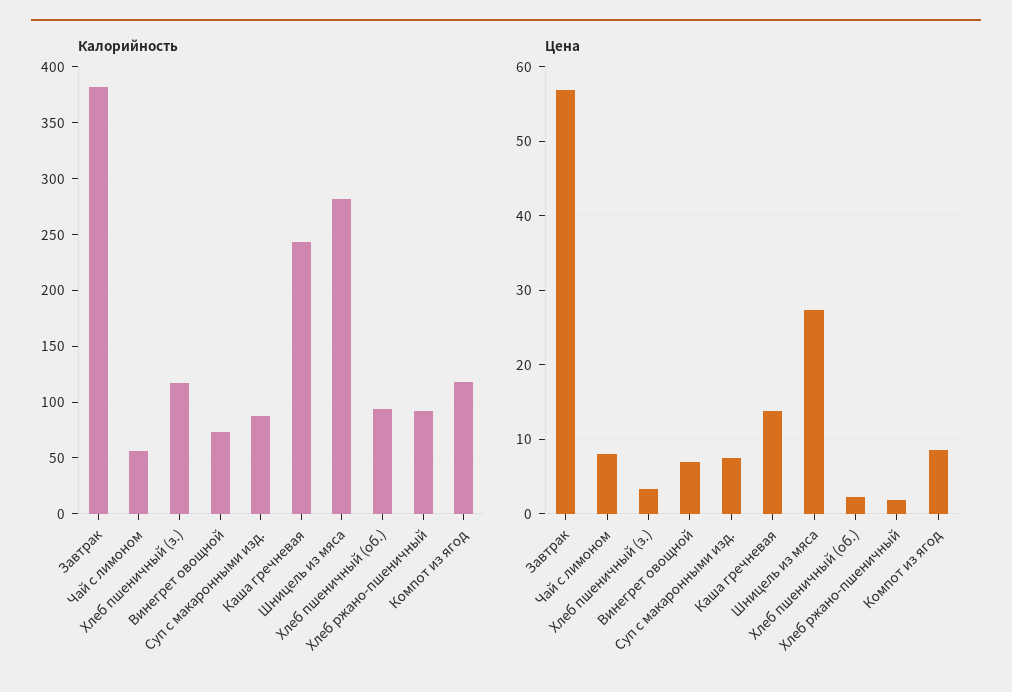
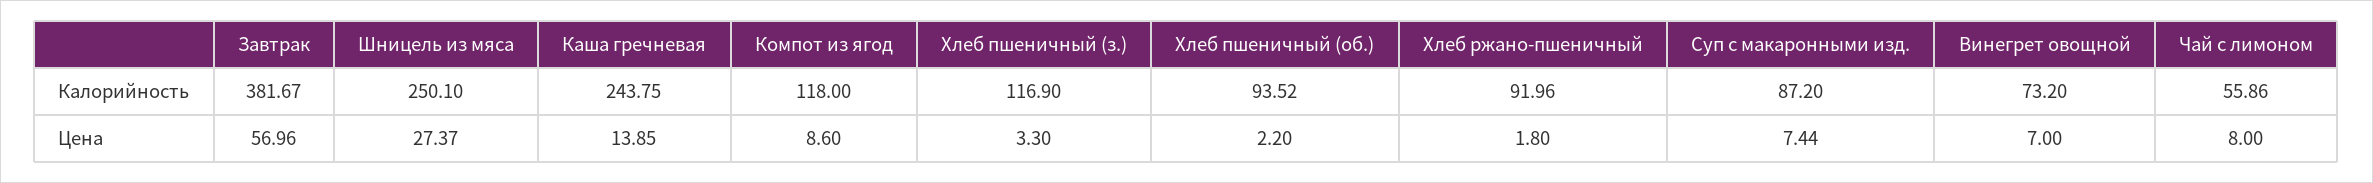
Калорийность, Шницель из мяса: 280 -> 250.1

